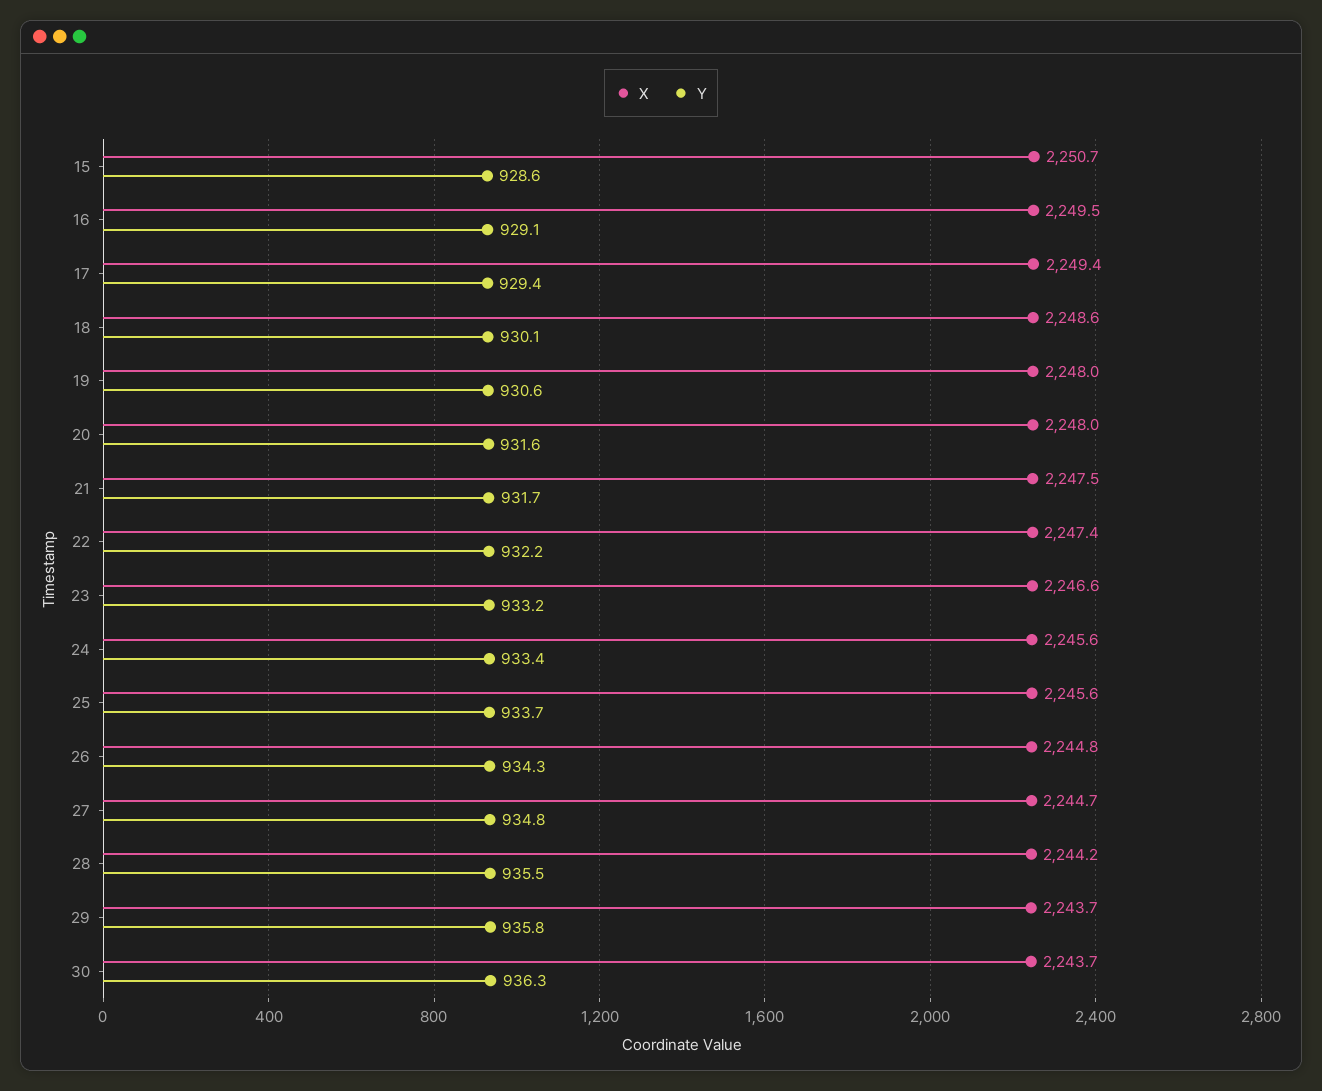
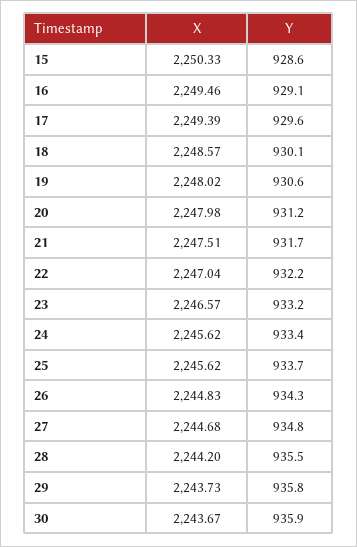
X, 15: 2250.7 -> 2250.33
Y, 17: 929.4 -> 929.6
Y, 20: 931.6 -> 931.2
X, 22: 2247.4 -> 2247.04
Y, 30: 936.3 -> 935.9

